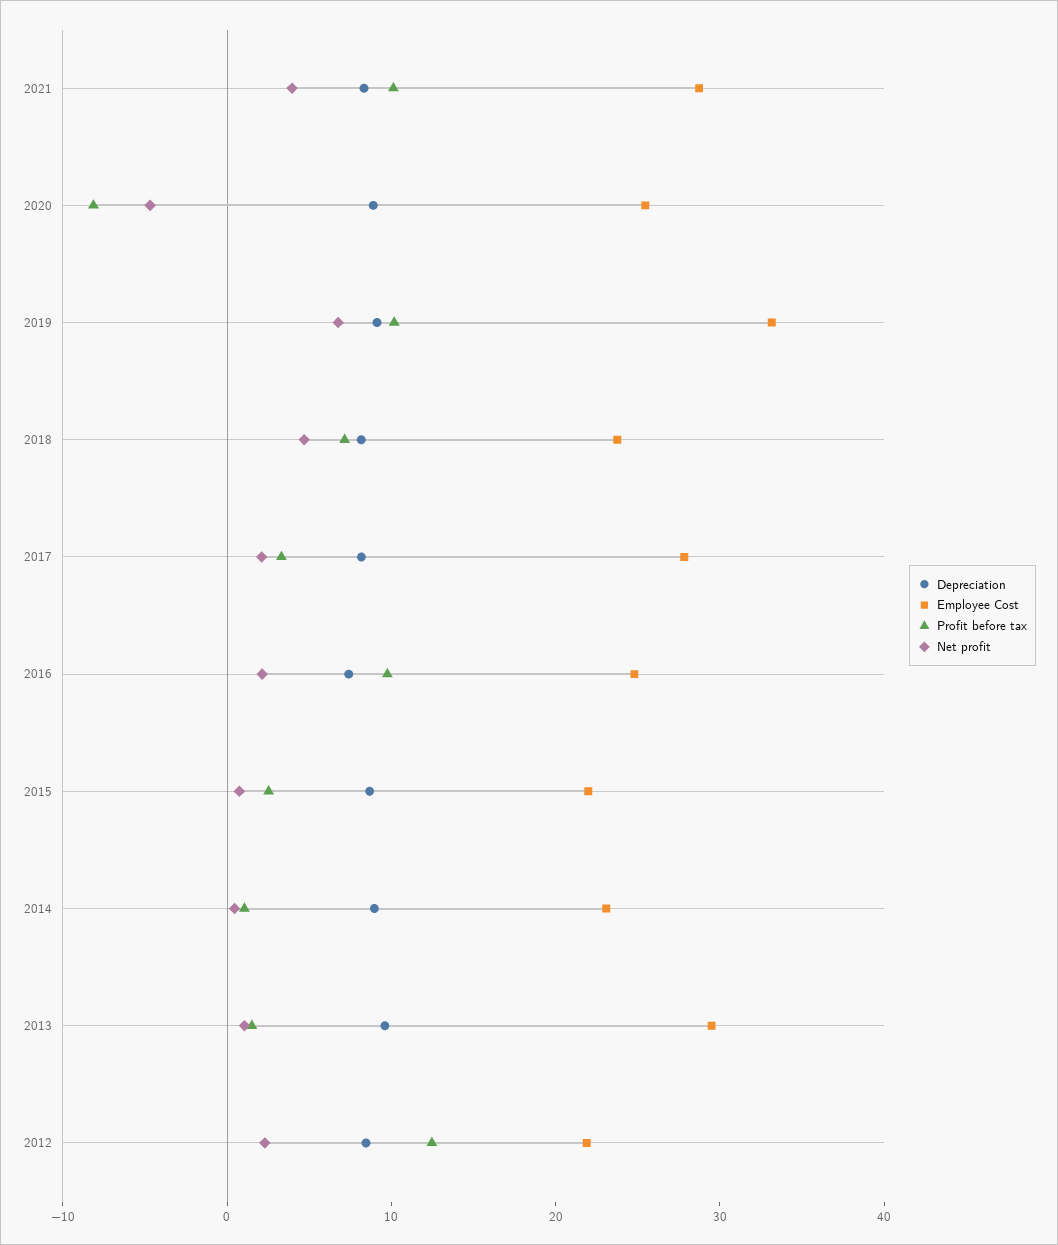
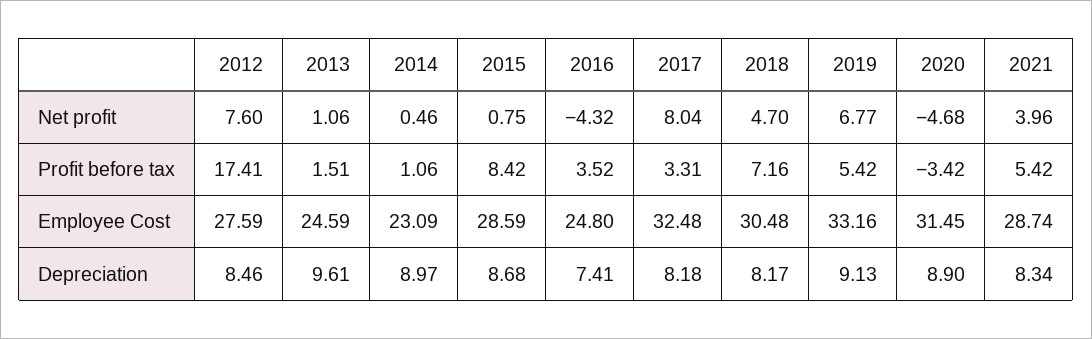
Profit before tax, 2021: 10 -> 5.42
Employee Cost, 2020: 26 -> 31.45
Profit before tax, 2020: -8 -> -3.42
Profit before tax, 2019: 10 -> 5.42
Employee Cost, 2018: 24 -> 30.48
Employee Cost, 2017: 28 -> 32.48
Net profit, 2017: 2 -> 8.04
Profit before tax, 2016: 10 -> 3.52
Net profit, 2016: 2 -> -4.32
Employee Cost, 2015: 22 -> 28.59
Profit before tax, 2015: 2 -> 8.42
Employee Cost, 2013: 30 -> 24.59
Employee Cost, 2012: 22 -> 27.59
Profit before tax, 2012: 12 -> 17.41
Net profit, 2012: 2 -> 7.6

